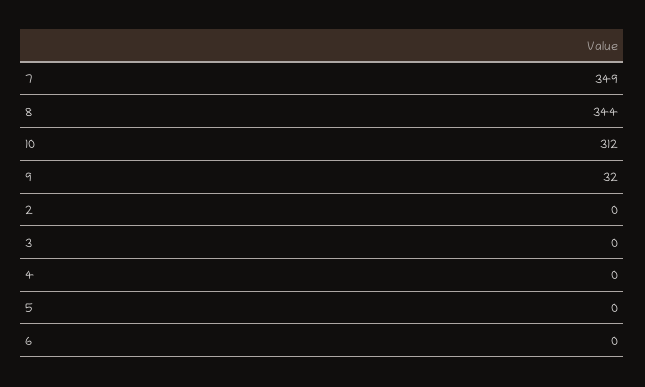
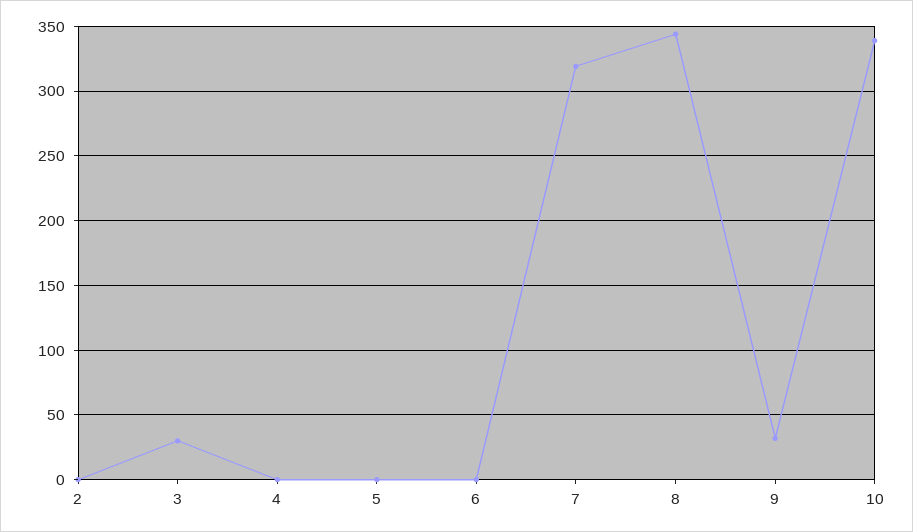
7: 349 -> 320
10: 312 -> 340
3: 0 -> 30

